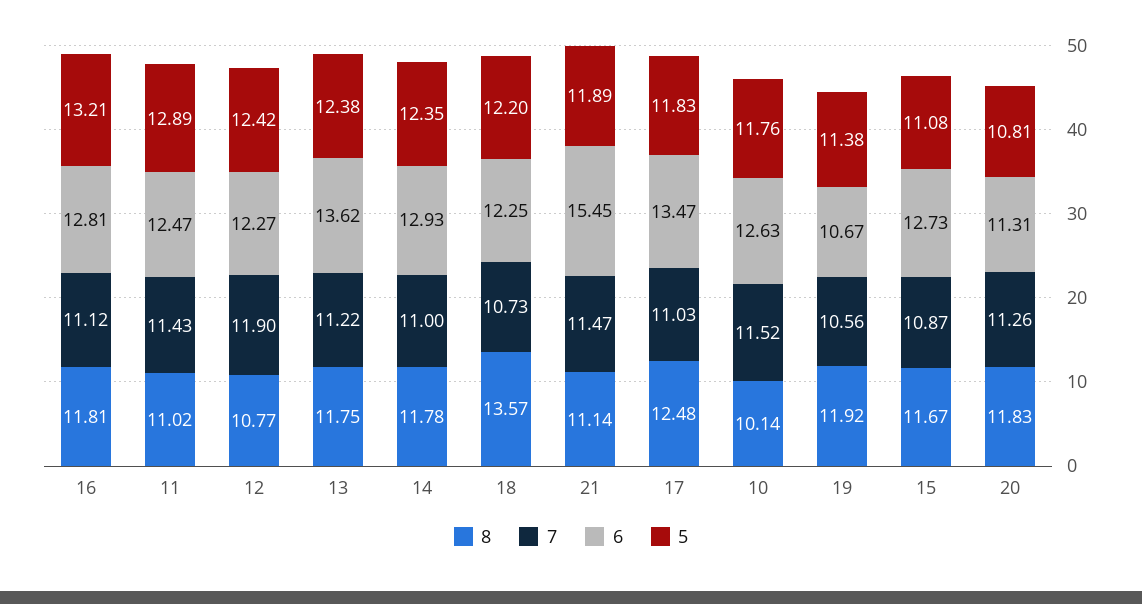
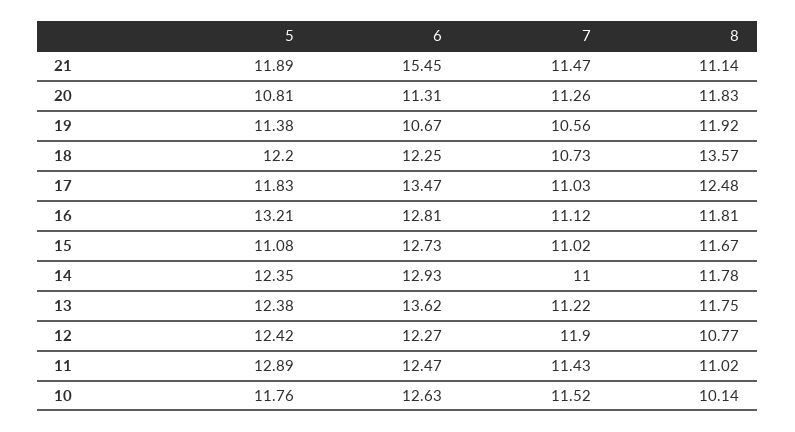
7, 15: 10.87 -> 11.02

